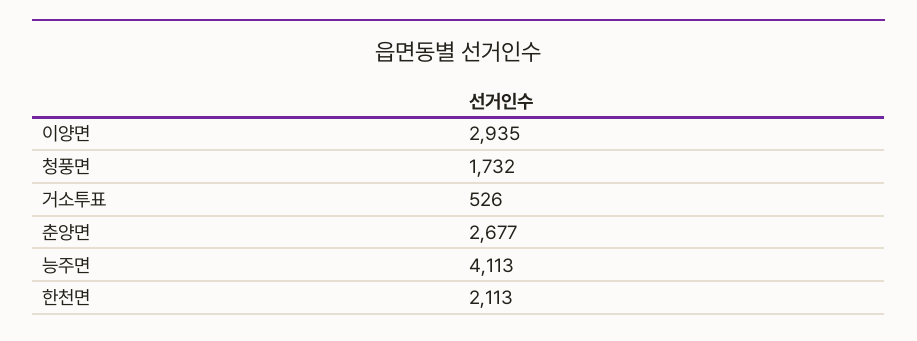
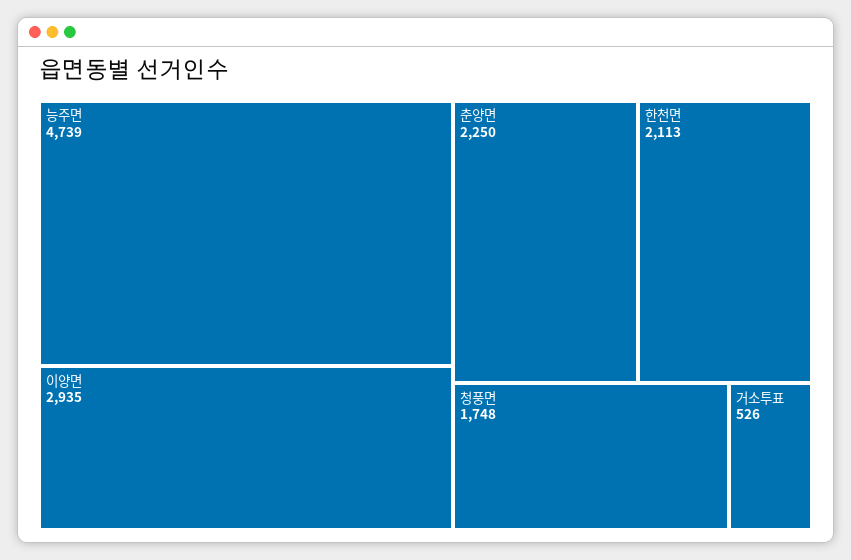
청풍면: 1732 -> 1748
춘양면: 2677 -> 2250
능주면: 4113 -> 4739

